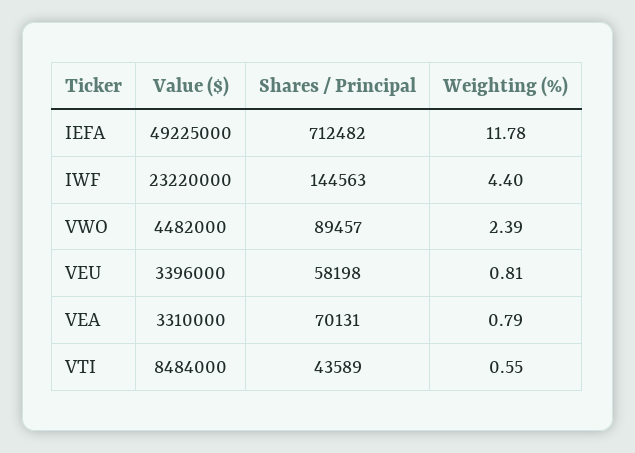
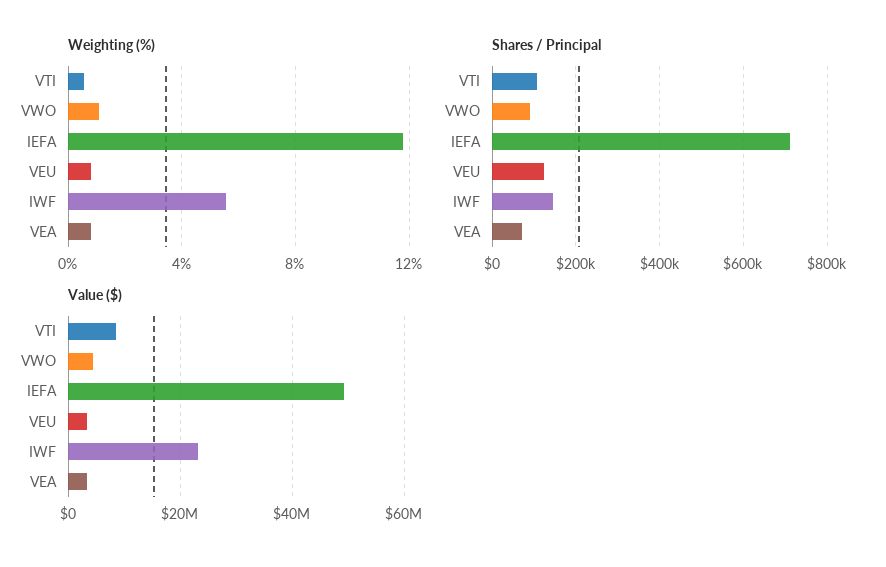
Weighting (%), IWF: 4.4 -> 5.5
Weighting (%), VWO: 2.39 -> 1
Shares / Principal, VEU: 58198 -> 120000
Shares / Principal, VTI: 43589 -> 100000

